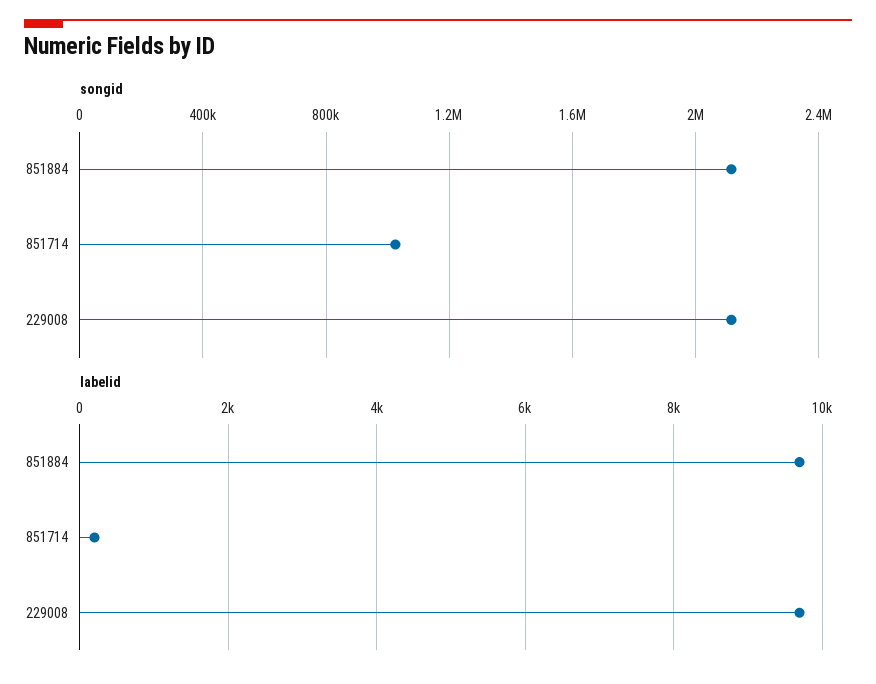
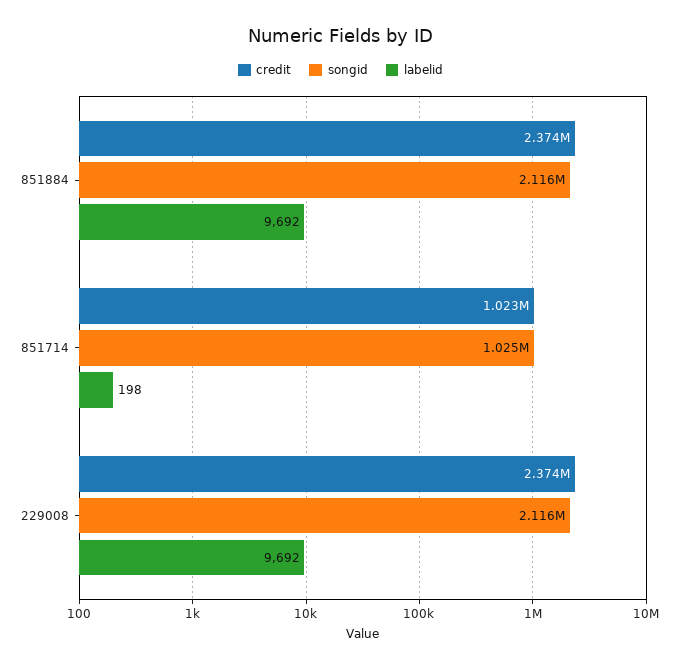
credit, 851884: none -> 2374000
credit, 851714: none -> 1023000
credit, 229008: none -> 2374000

